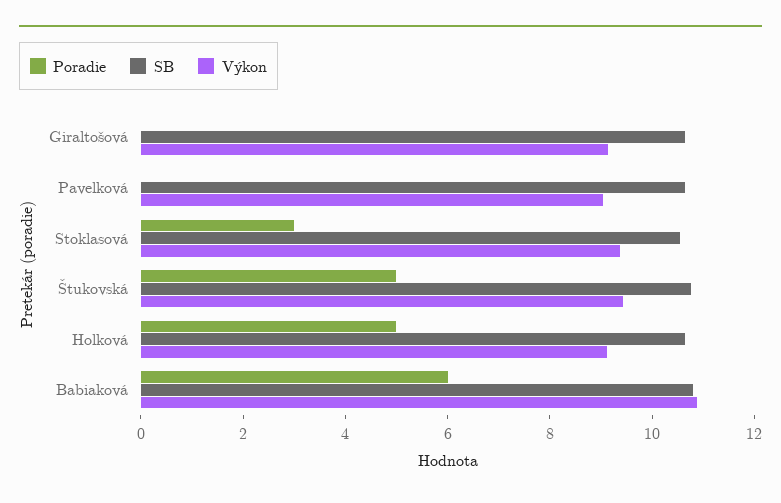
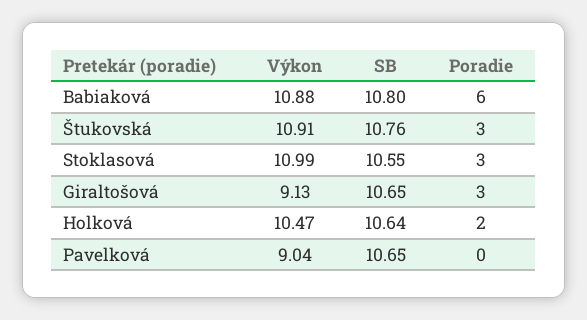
Poradie, Giraltošová: 0 -> 3
Výkon, Stoklasová: 9.5 -> 10.99
Poradie, Štukovská: 5 -> 3
Výkon, Štukovská: 9.5 -> 10.91
Poradie, Holková: 5 -> 2
Výkon, Holková: 9 -> 10.47

